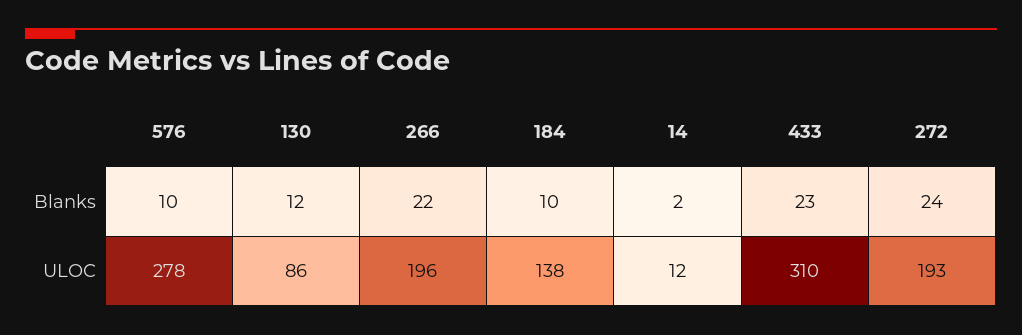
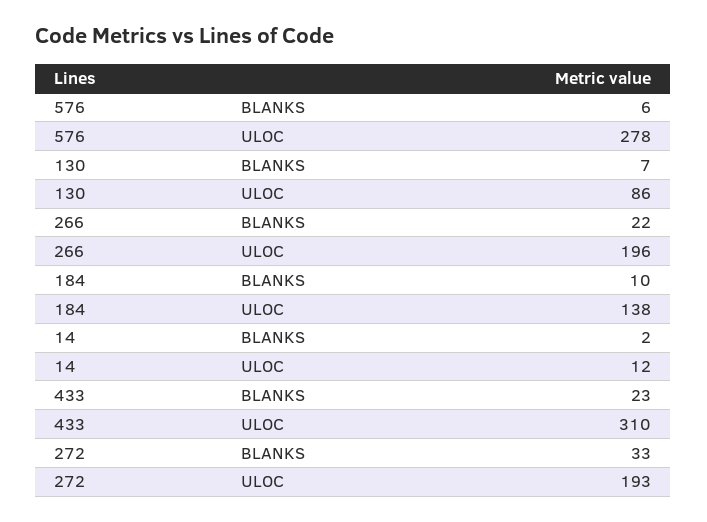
576, Blanks: 10 -> 6
130, Blanks: 12 -> 7
272, Blanks: 24 -> 33

